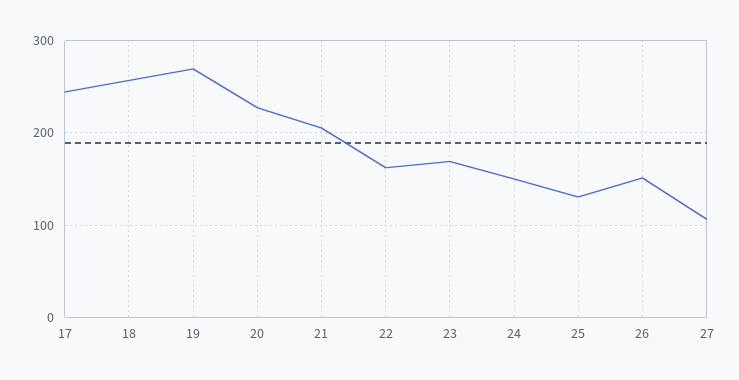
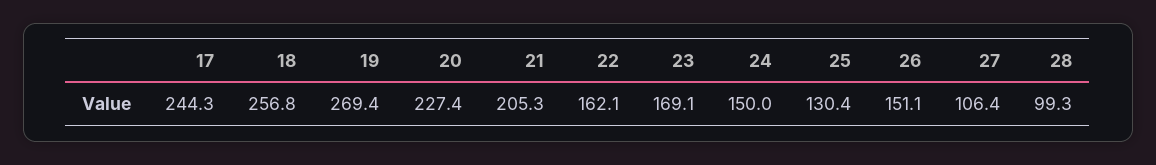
28: none -> 99.3

